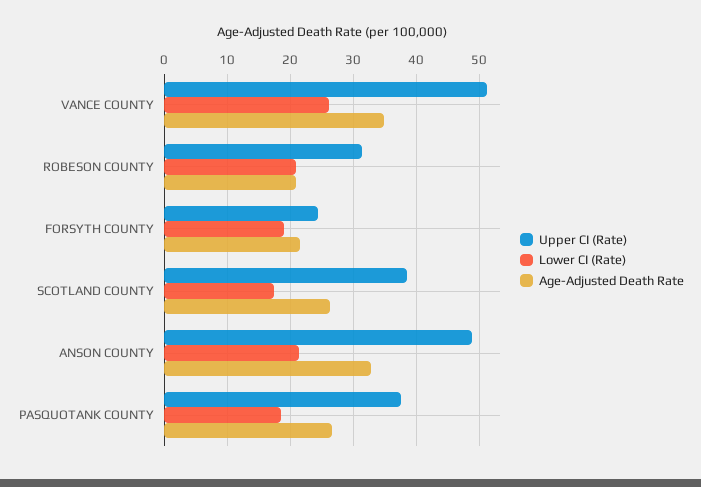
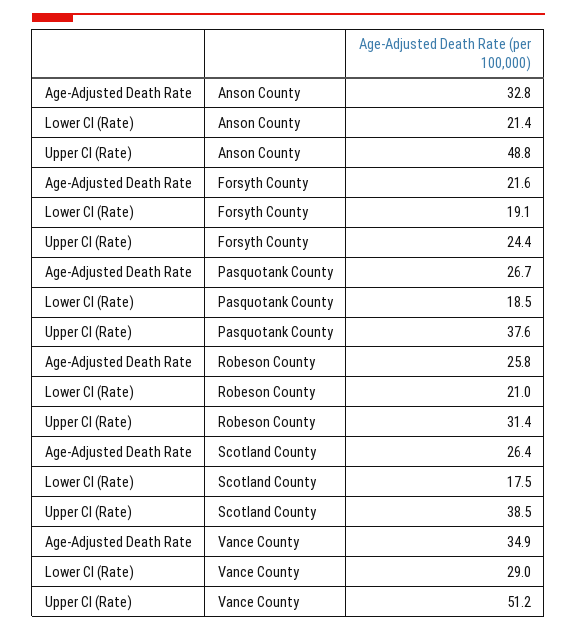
Lower CI (Rate), VANCE COUNTY: 26 -> 29
Age-Adjusted Death Rate, ROBESON COUNTY: 21 -> 25.8

